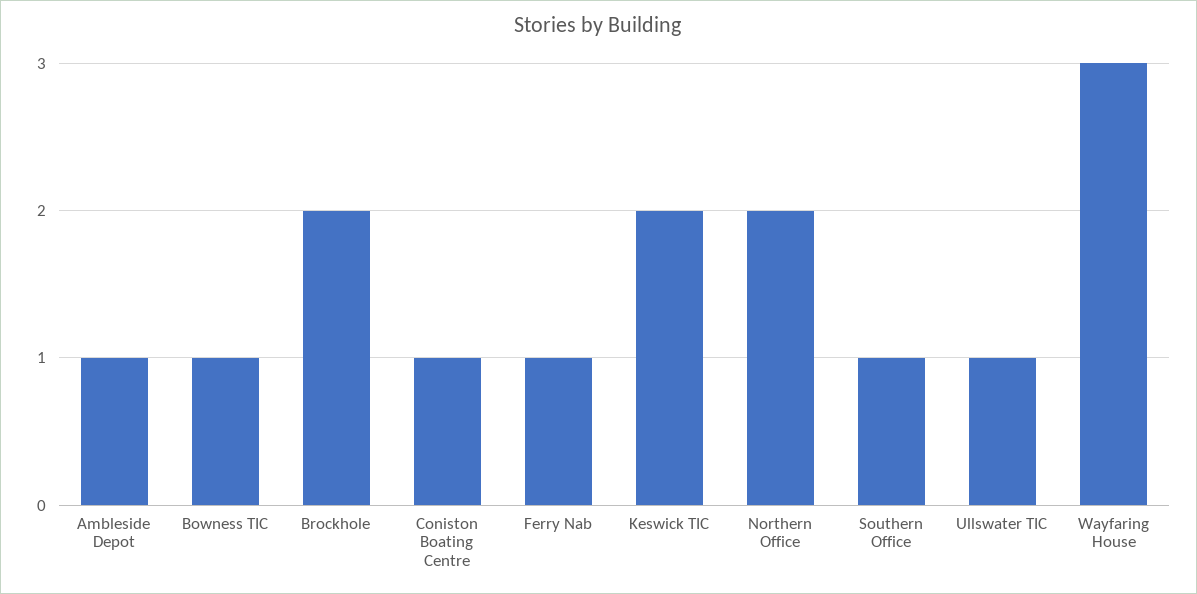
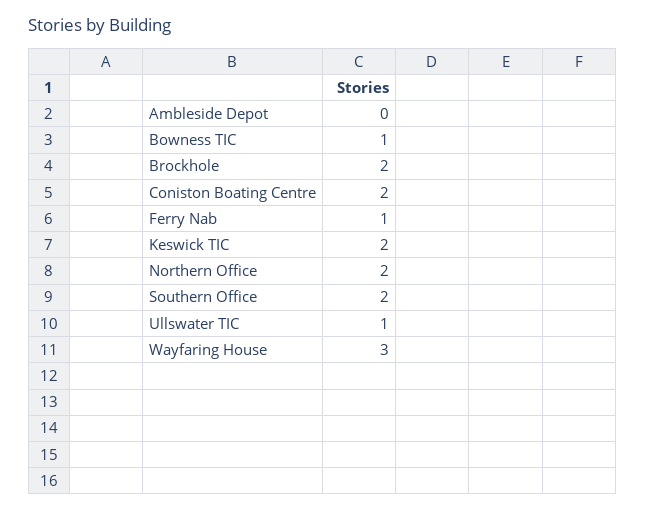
Ambleside Depot: 1 -> 0
Coniston Boating Centre: 1 -> 2
Southern Office: 1 -> 2

